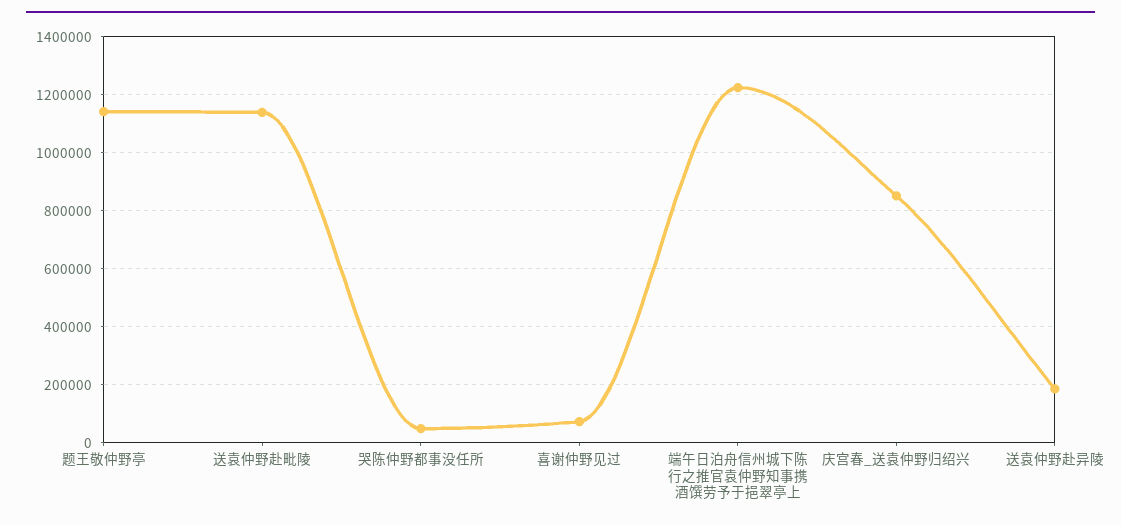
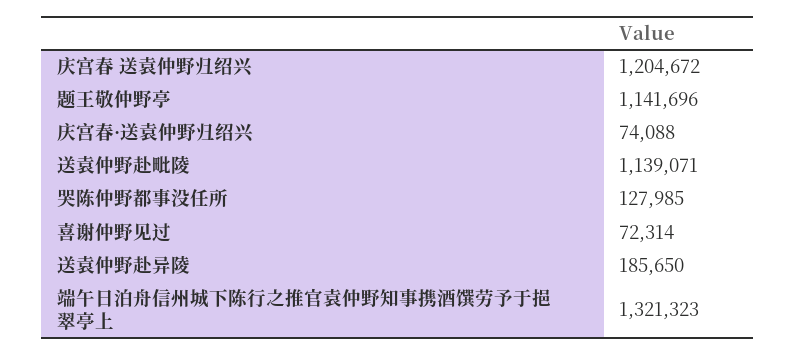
哭陈仲野都事没任所: 50000 -> 127985
端午日泊舟信州城下陈行之推官袁仲野知事携酒馔劳予于挹翠亭上: 1225000 -> 1321323
庆宫春_送袁仲野归绍兴: 850000 -> 1204672
庆宫春·送袁仲野归绍兴: none -> 74088

